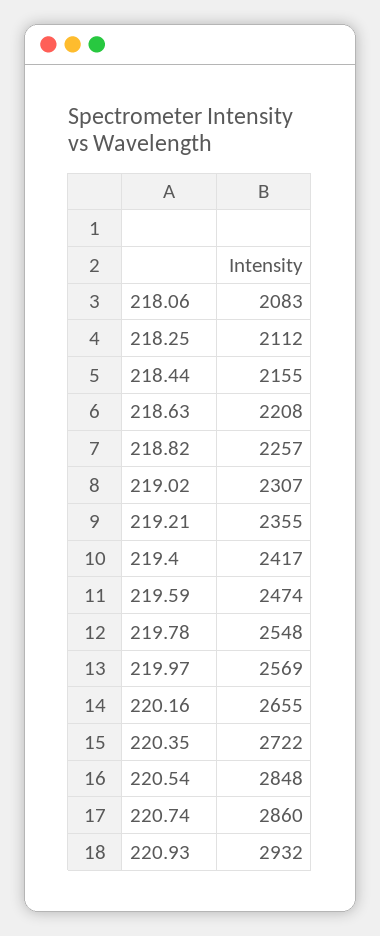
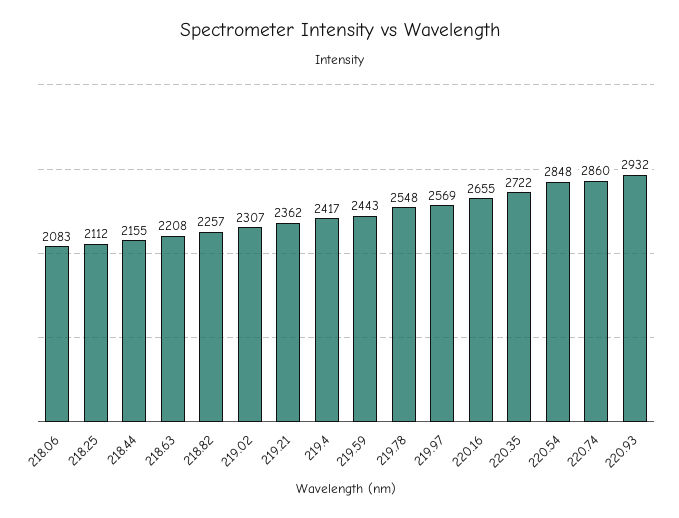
219.21: 2355 -> 2362
219.59: 2474 -> 2443

